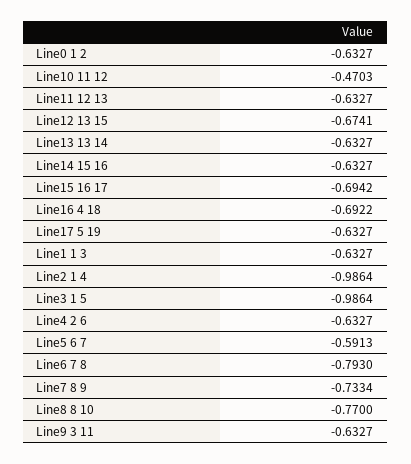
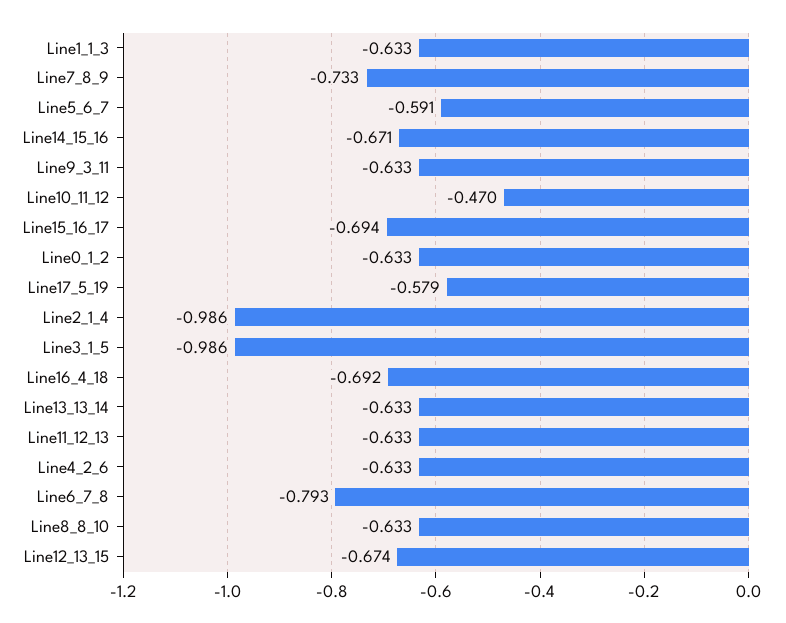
Line14 15 16: -0.6327 -> -0.671
Line17 5 19: -0.6327 -> -0.579
Line8 8 10: -0.77 -> -0.633

